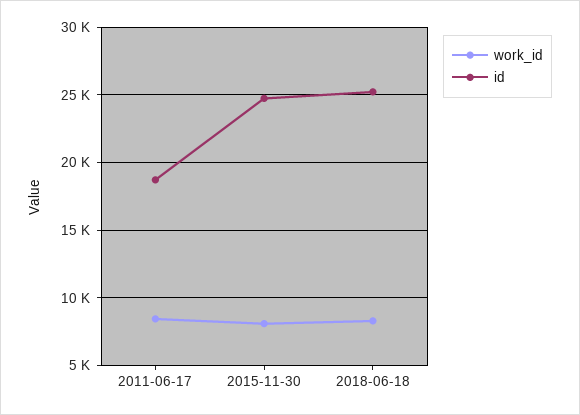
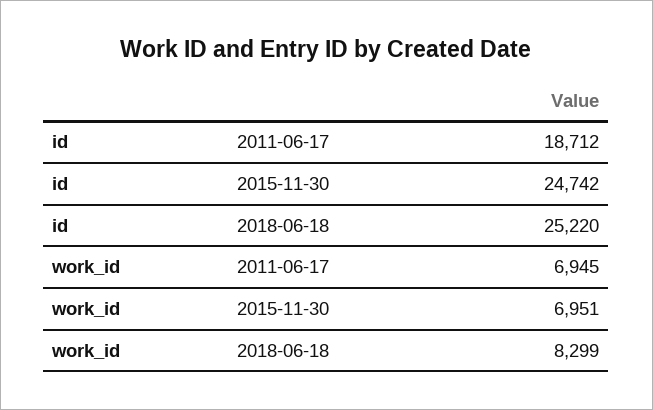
work_id, 2011-06-17: 8500 -> 6945
work_id, 2015-11-30: 8000 -> 6951

